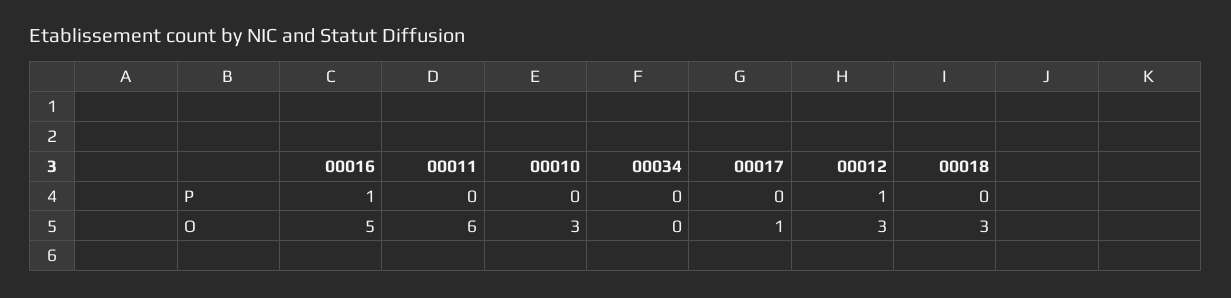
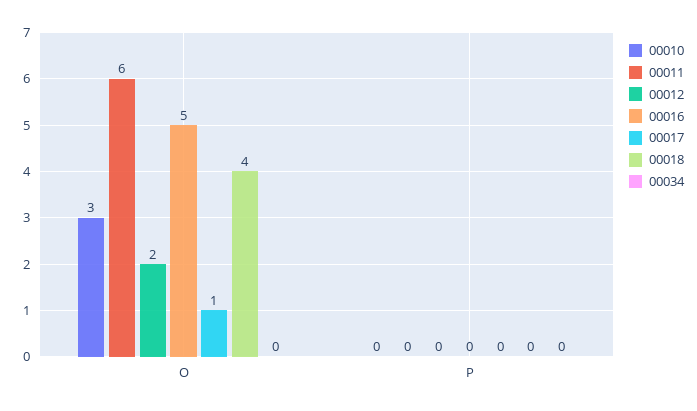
00016, P: 1 -> 0
00012, P: 1 -> 0
00012, O: 3 -> 2
00018, O: 3 -> 4

